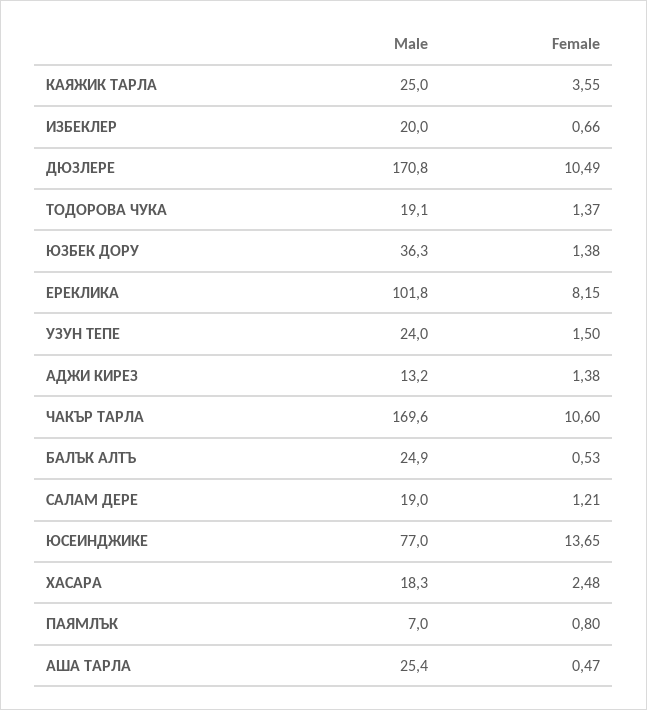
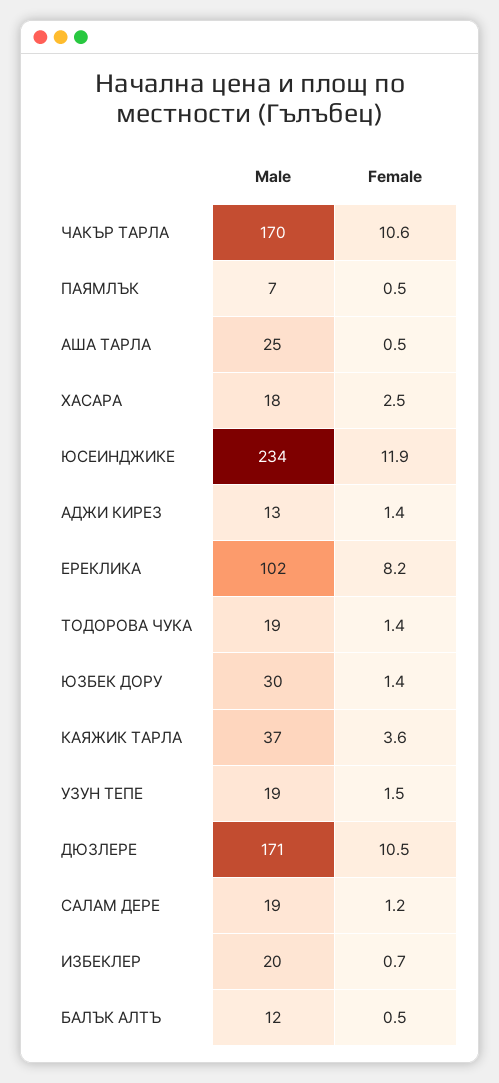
Male, КАЯЖИК ТАРЛА: 25 -> 37
Male, ЮЗБЕК ДОРУ: 36.3 -> 30
Male, УЗУН ТЕПЕ: 24 -> 19
Male, БАЛЪК АЛТЪ: 24.9 -> 12
Male, ЮСЕИНДЖИКЕ: 77 -> 234
Female, ЮСЕИНДЖИКЕ: 13.65 -> 11.9
Female, ПАЯМЛЪК: 0.8 -> 0.5

